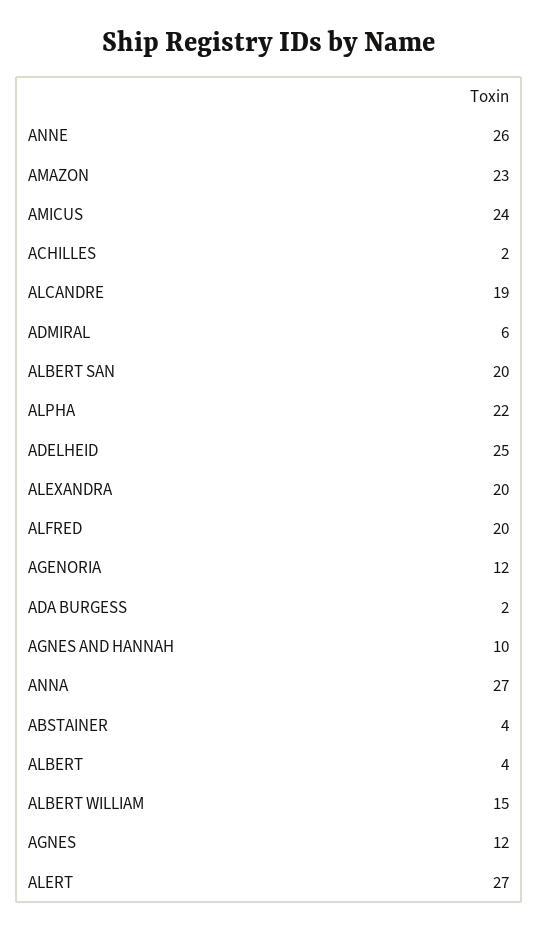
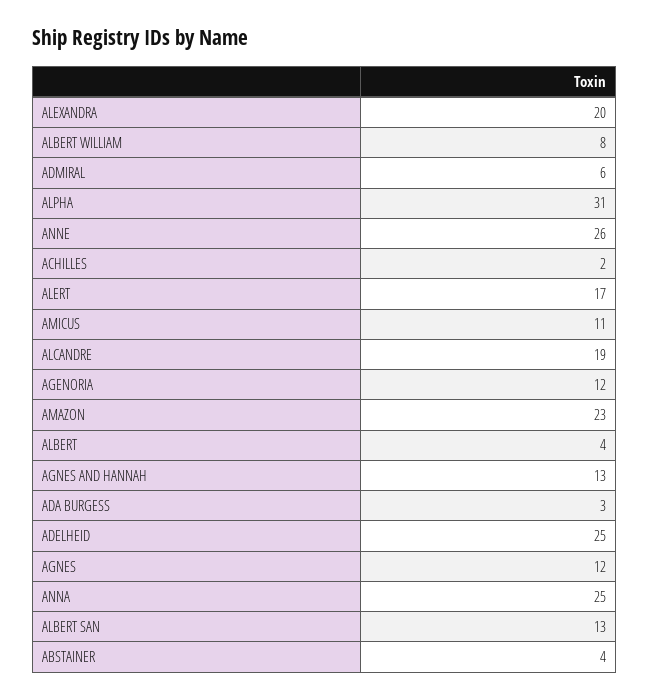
AMICUS: 24 -> 11
ALBERT SAN: 20 -> 13
ALPHA: 22 -> 31
ALFRED: 20 -> none
ADA BURGESS: 2 -> 3
AGNES AND HANNAH: 10 -> 13
ANNA: 27 -> 25
ALBERT WILLIAM: 15 -> 8
ALERT: 27 -> 17

